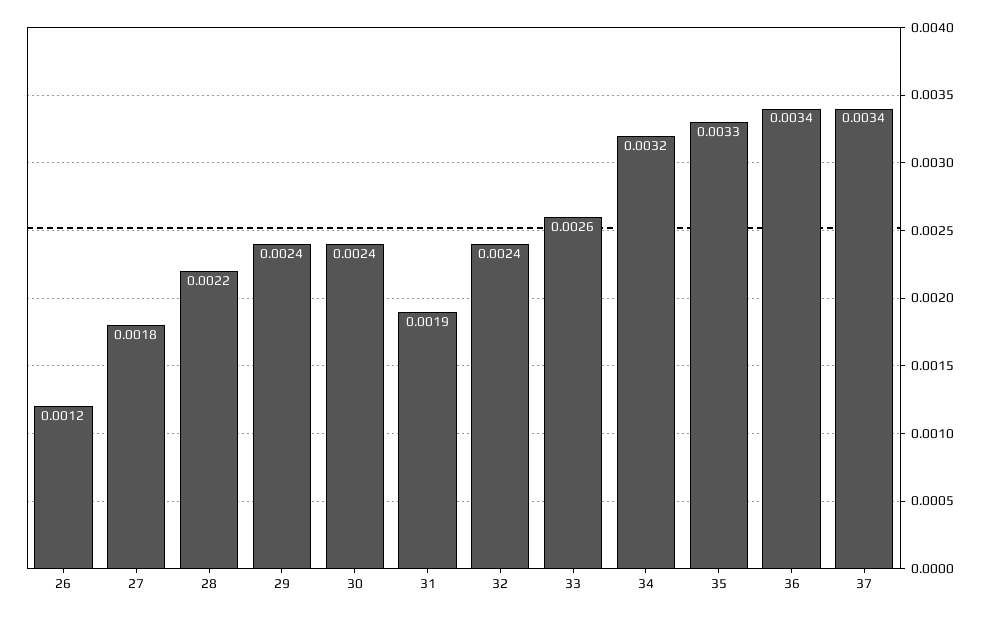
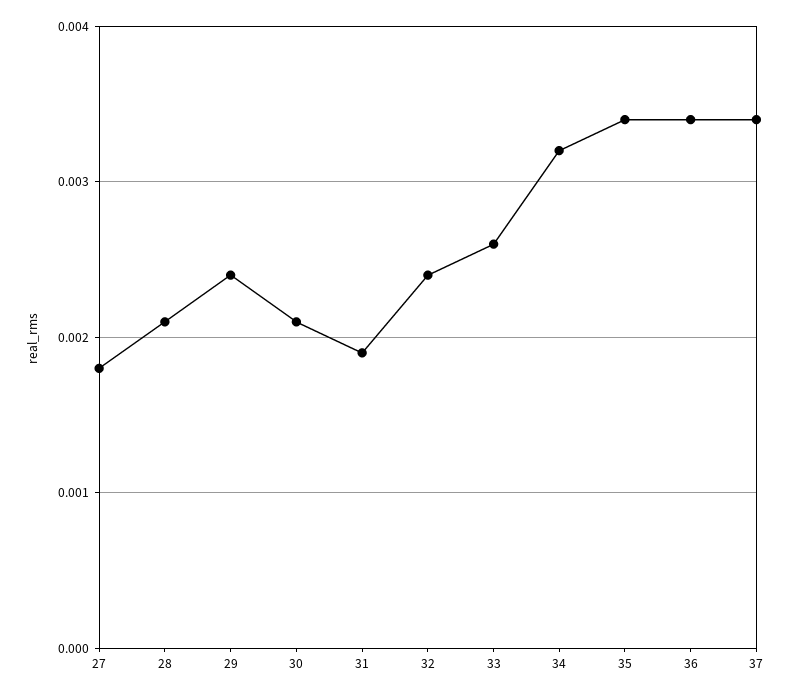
26: 0.0012 -> none
28: 0.0022 -> 0.0021
30: 0.0024 -> 0.0021
35: 0.0033 -> 0.0034

